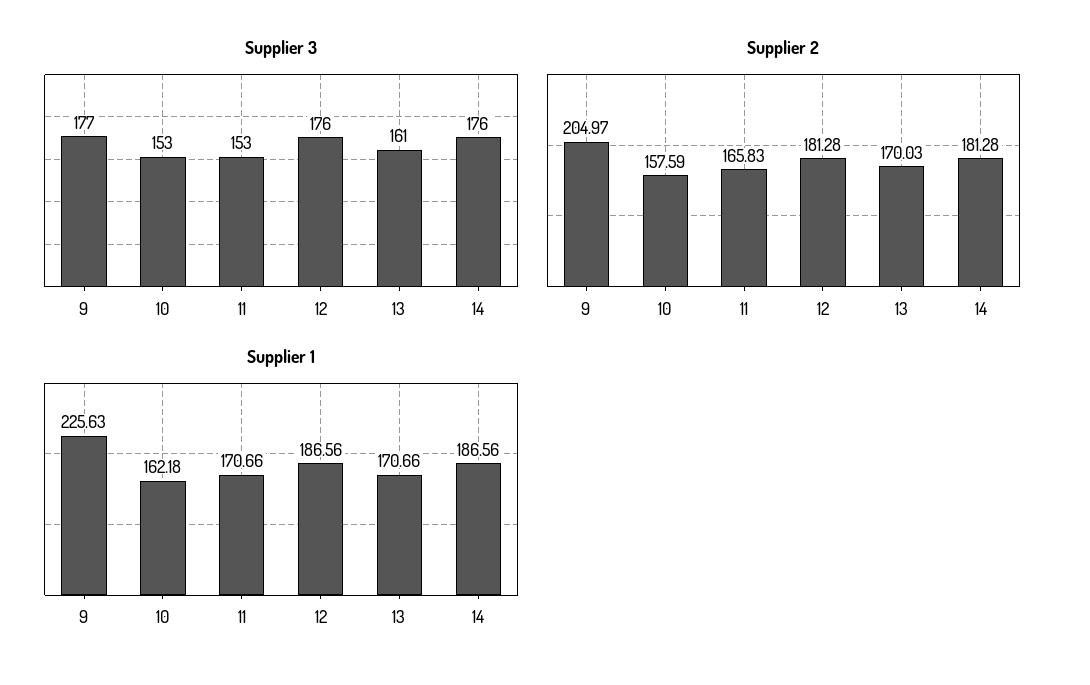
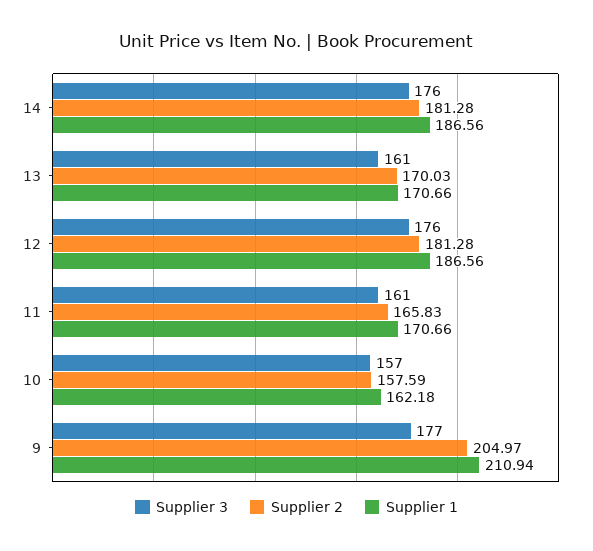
Supplier 3, 10: 153 -> 157
Supplier 3, 11: 153 -> 161
Supplier 1, 9: 225.63 -> 210.94

